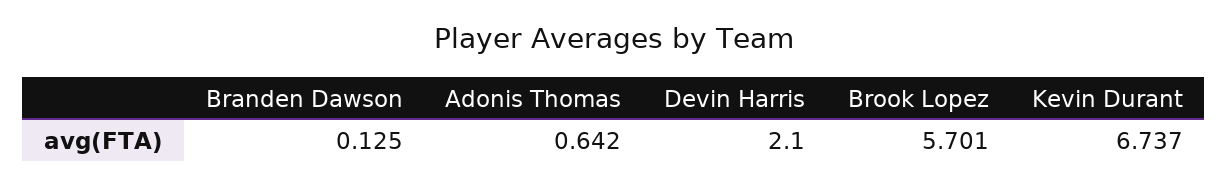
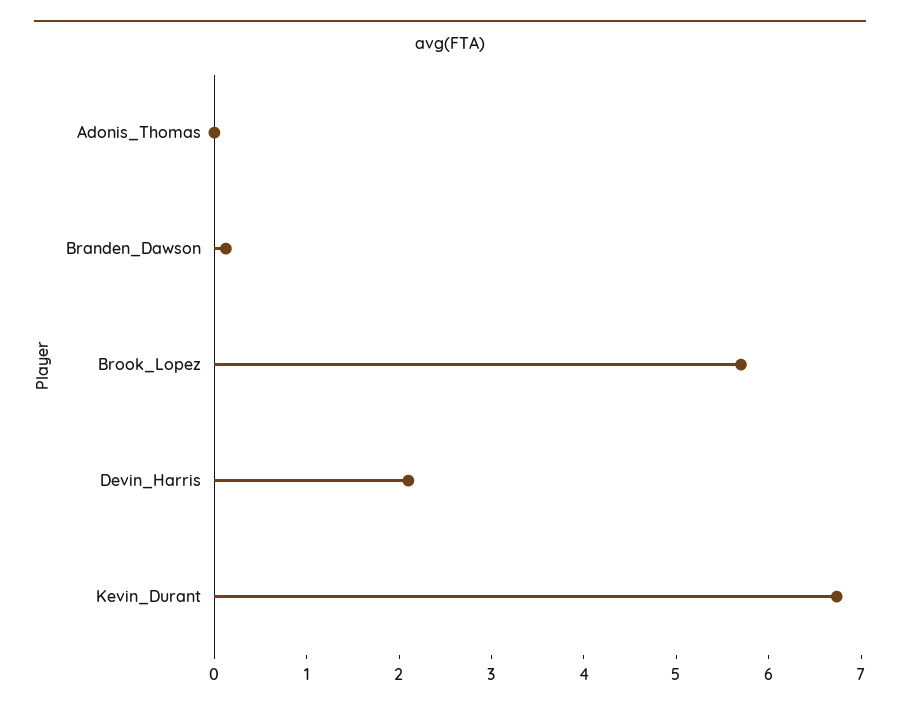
Adonis Thomas: 0.642 -> 0

